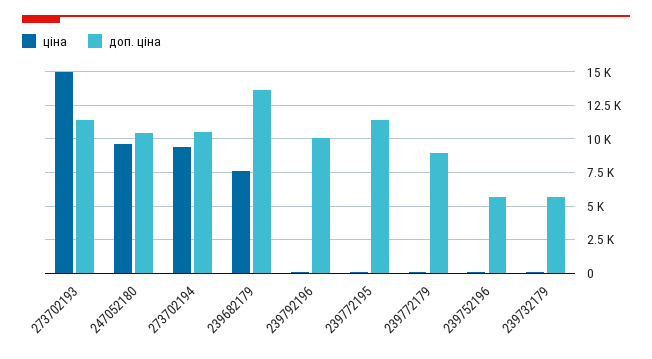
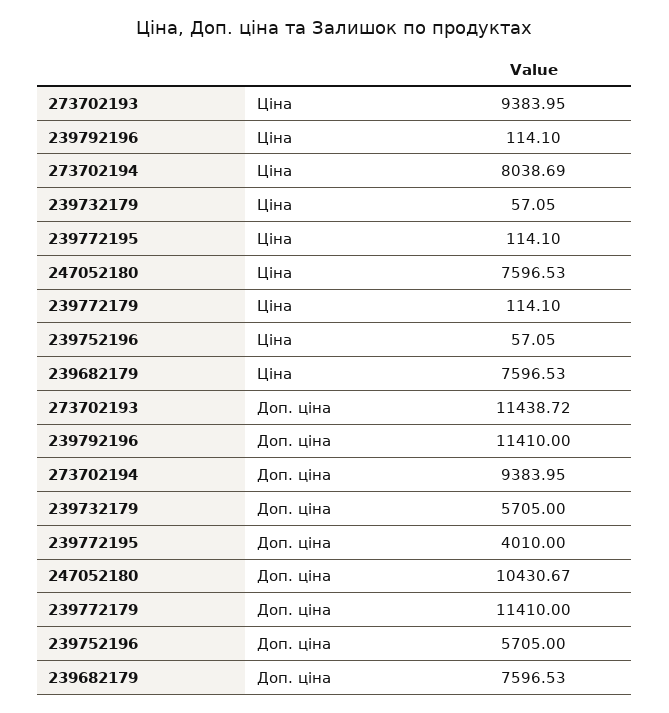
ціна, 273702193: 15000 -> 9383.95
ціна, 247052180: 9500 -> 7596.53
ціна, 273702194: 9500 -> 8038.69
доп. ціна, 273702194: 10500 -> 9383.95
доп. ціна, 239682179: 13500 -> 7596.53
доп. ціна, 239792196: 10000 -> 11410
доп. ціна, 239772195: 11500 -> 4010
доп. ціна, 239772179: 9000 -> 11410

